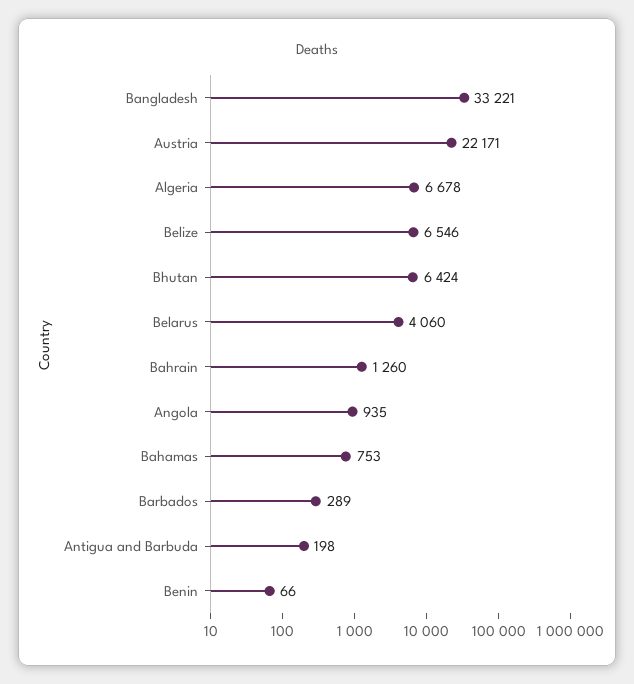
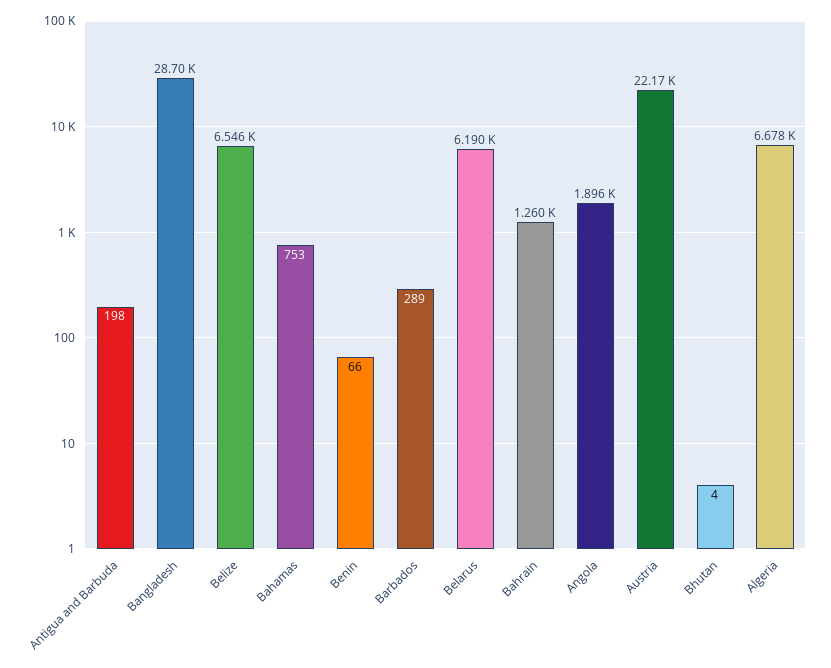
Bangladesh: 33221 -> 28700
Bhutan: 6424 -> 4
Belarus: 4060 -> 6190
Angola: 935 -> 1896

